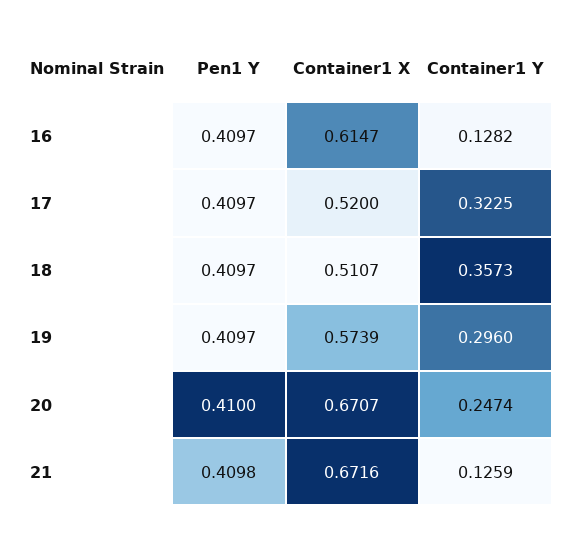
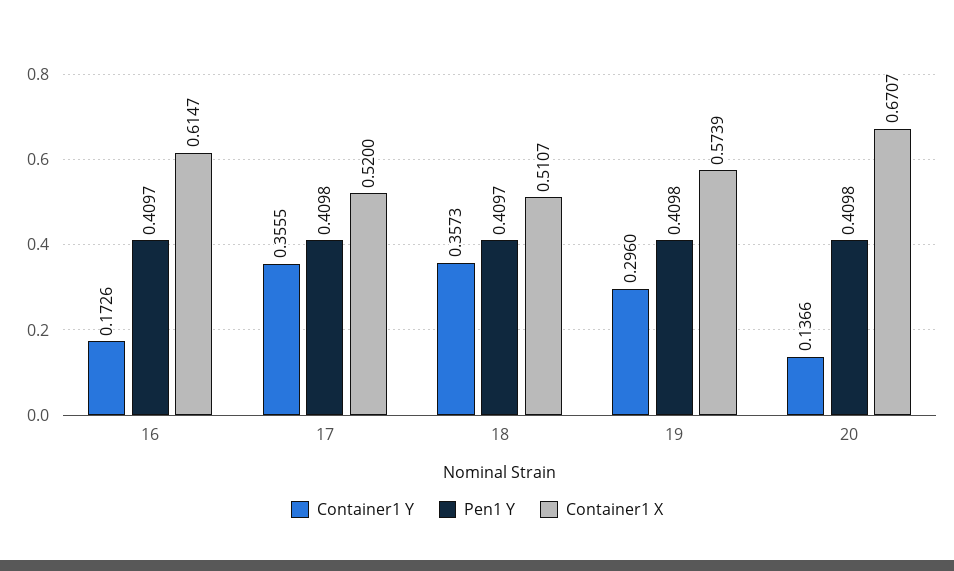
Container1 Y, 16: 0.1282 -> 0.1726
Pen1 Y, 17: 0.4097 -> 0.4098
Container1 Y, 17: 0.3225 -> 0.3555
Pen1 Y, 19: 0.4097 -> 0.4098
Pen1 Y, 20: 0.41 -> 0.4098
Container1 Y, 20: 0.2474 -> 0.1366
Pen1 Y, 21: 0.4098 -> none
Container1 X, 21: 0.6716 -> none
Container1 Y, 21: 0.1259 -> none

